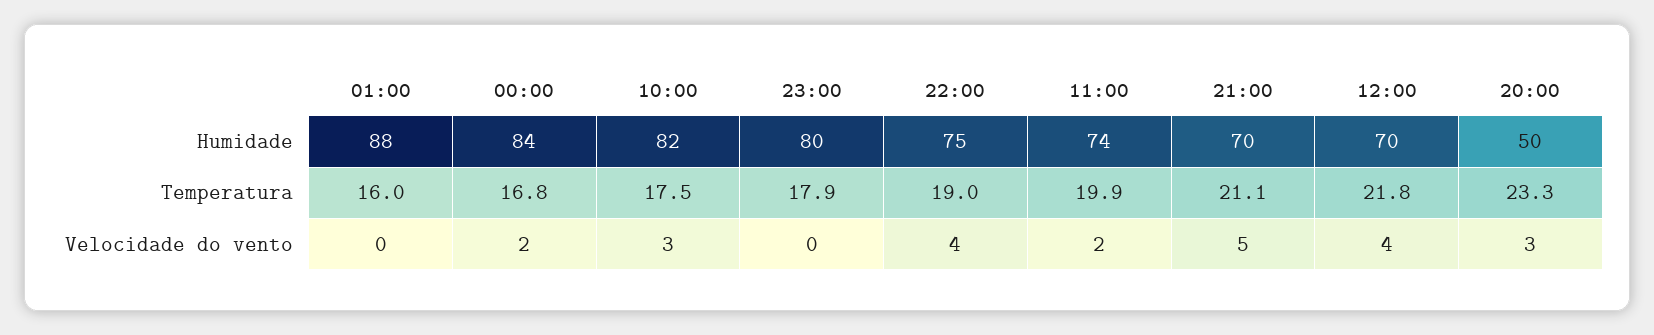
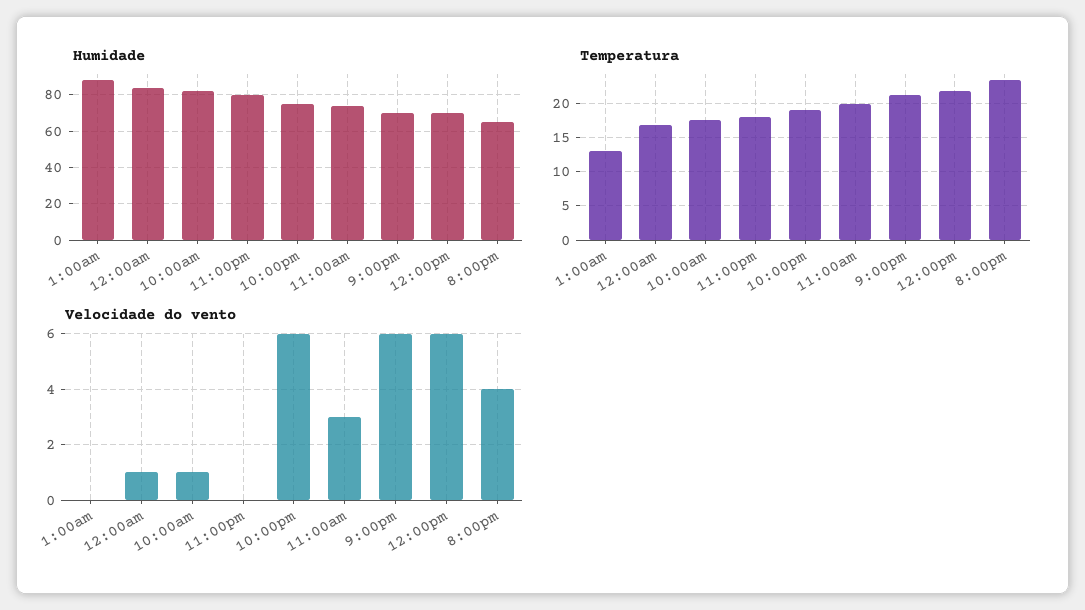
Humidade, 20:00: 50 -> 65
Temperatura, 01:00: 16 -> 13
Velocidade do vento, 00:00: 2 -> 1
Velocidade do vento, 10:00: 3 -> 1
Velocidade do vento, 22:00: 4 -> 6
Velocidade do vento, 11:00: 2 -> 3
Velocidade do vento, 21:00: 5 -> 6
Velocidade do vento, 12:00: 4 -> 6
Velocidade do vento, 20:00: 3 -> 4

